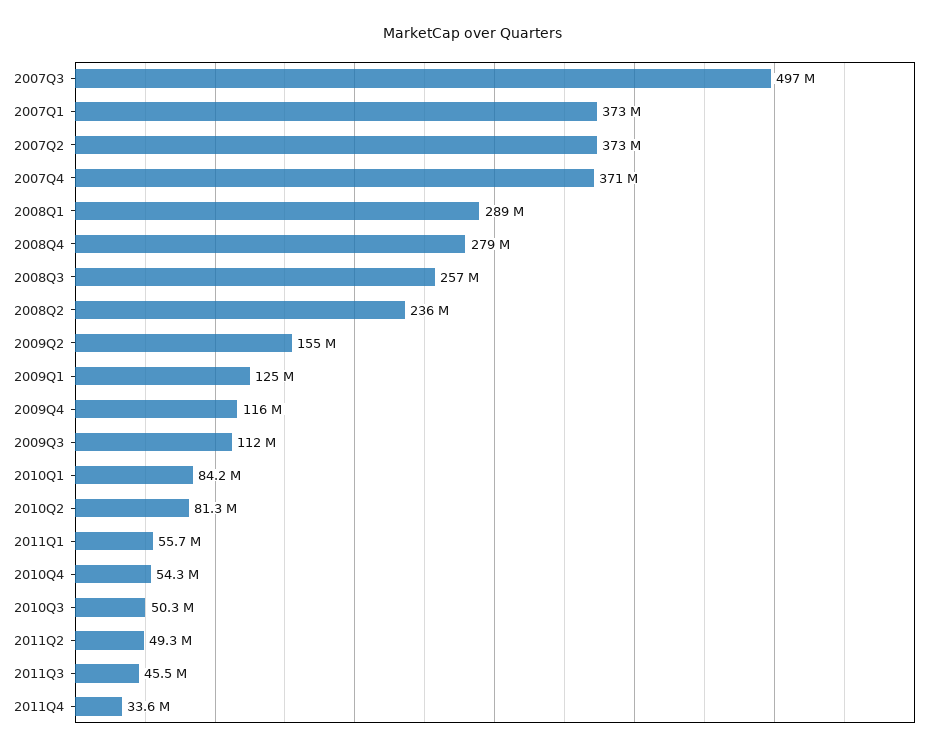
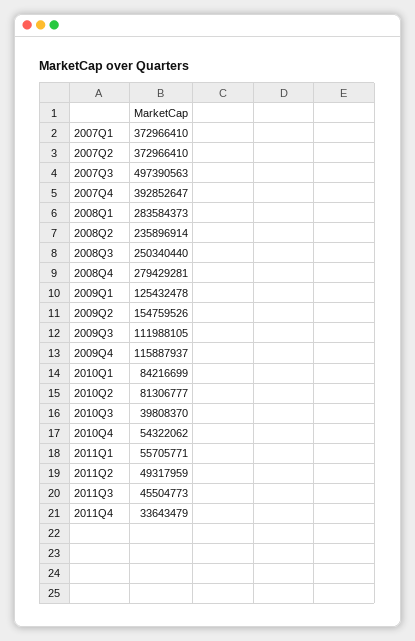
2007Q4: 371000000 -> 392852647
2008Q1: 289000000 -> 283584373
2008Q3: 257000000 -> 250340440
2010Q3: 50300000 -> 39808370

